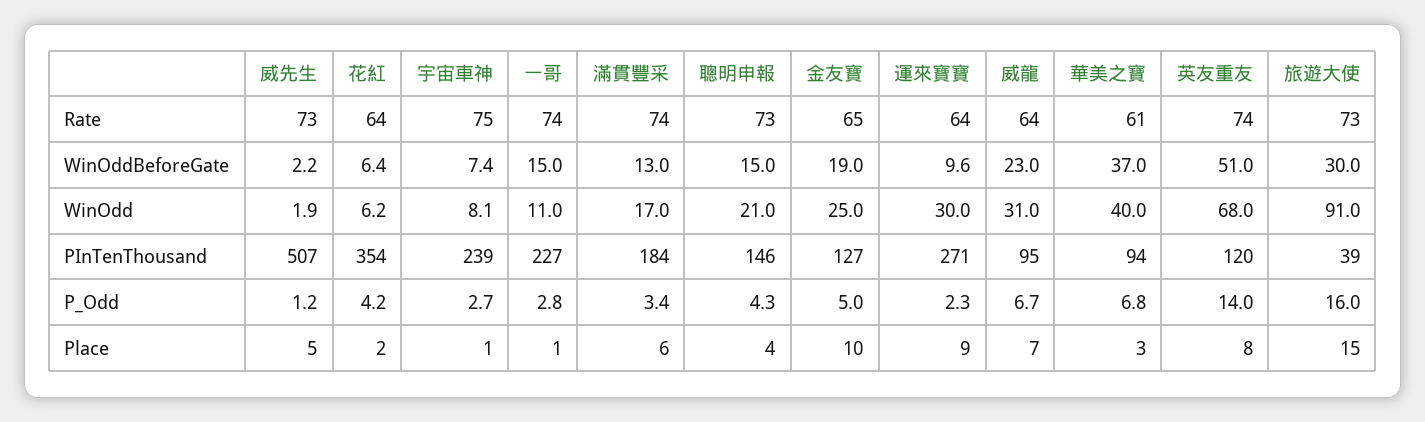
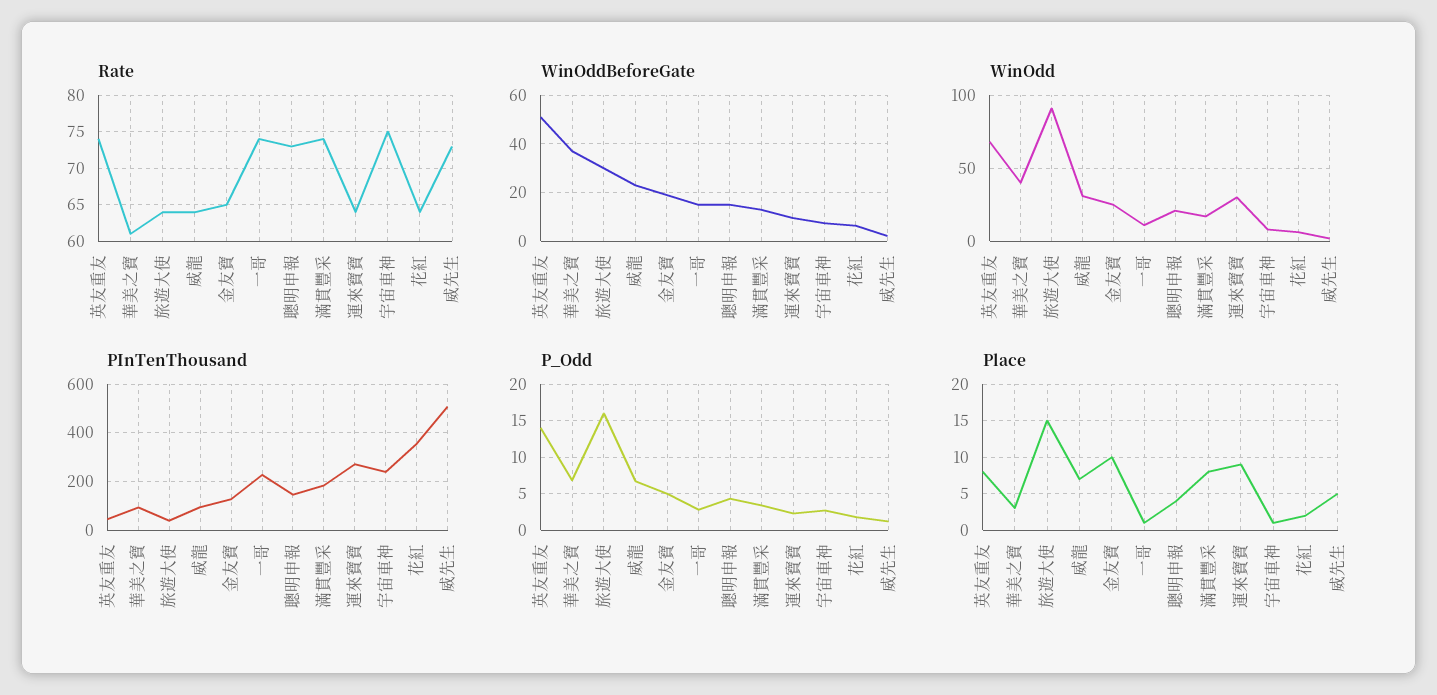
Rate, 旅遊大使: 73 -> 64
PInTenThousand, 英友重友: 120 -> 50
P_Odd, 花紅: 4.2 -> 2
Place, 滿貫豐采: 6 -> 8

